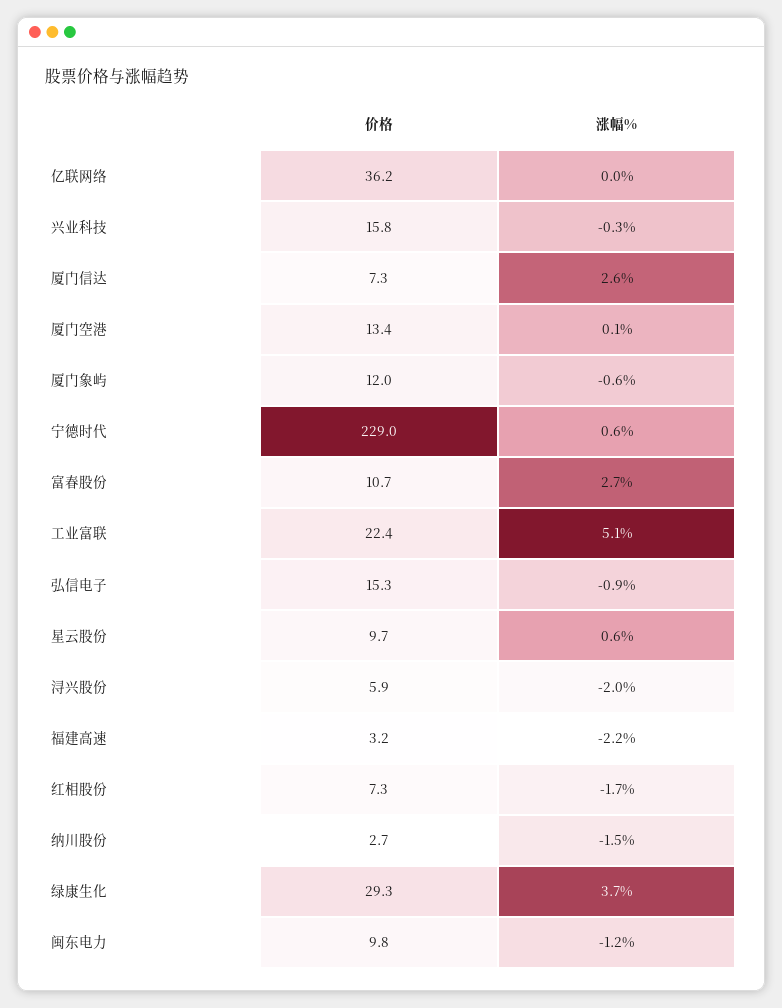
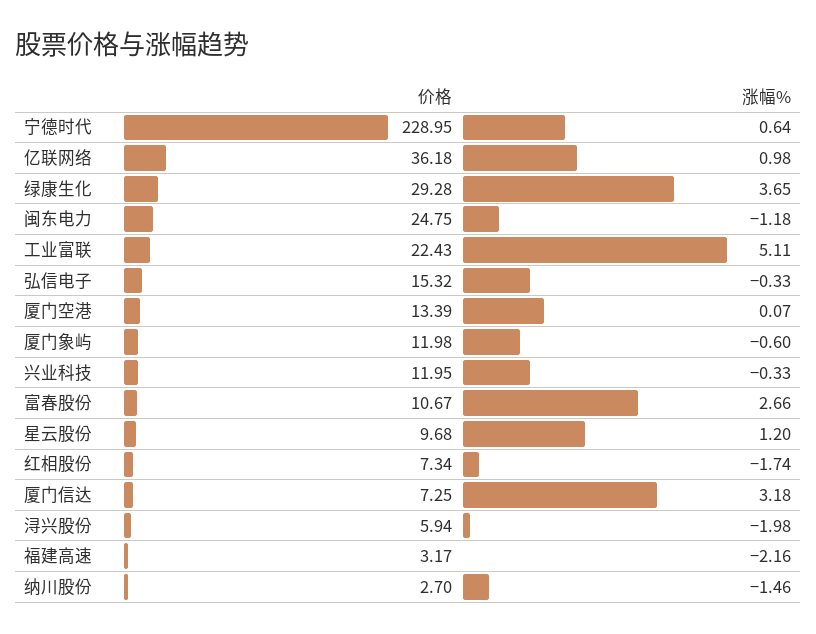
涨幅%, 亿联网络: 0 -> 0.98
价格, 兴业科技: 15.8 -> 11.95
涨幅%, 厦门信达: 2.6 -> 3.18
涨幅%, 弘信电子: -0.9 -> -0.33
涨幅%, 星云股份: 0.6 -> 1.2
价格, 闽东电力: 9.8 -> 24.75

